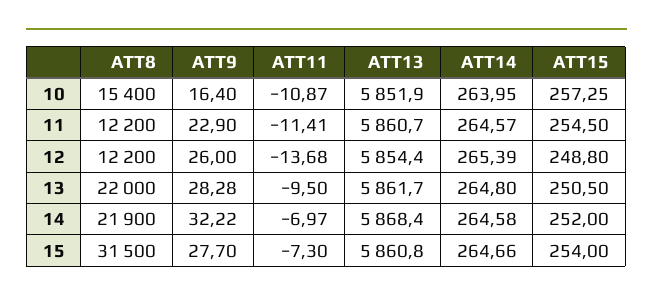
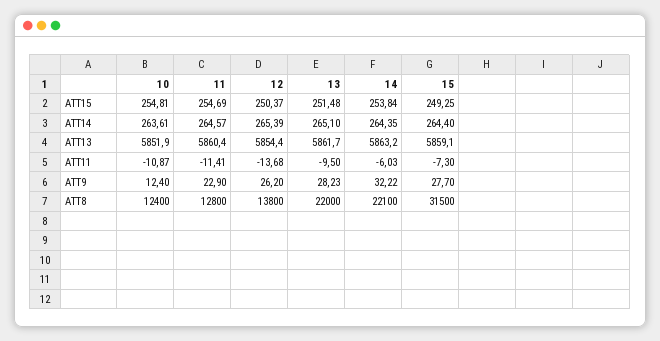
ATT8, 10: 15400 -> 12400
ATT9, 10: 16.4 -> 12.4
ATT14, 10: 263.95 -> 263.61
ATT15, 10: 257.25 -> 254.81
ATT8, 11: 12200 -> 12800
ATT13, 11: 5860.7 -> 5860.4
ATT15, 11: 254.5 -> 254.69
ATT8, 12: 12200 -> 13800
ATT9, 12: 26 -> 26.2
ATT15, 12: 248.8 -> 250.37
ATT9, 13: 28.28 -> 28.23
ATT14, 13: 264.8 -> 265.1
ATT15, 13: 250.5 -> 251.48
ATT8, 14: 21900 -> 22100
ATT11, 14: -6.97 -> -6.03
ATT13, 14: 5868.4 -> 5863.2
ATT14, 14: 264.58 -> 264.35
ATT15, 14: 252 -> 253.84
ATT13, 15: 5860.8 -> 5859.1
ATT14, 15: 264.66 -> 264.4
ATT15, 15: 254 -> 249.25

